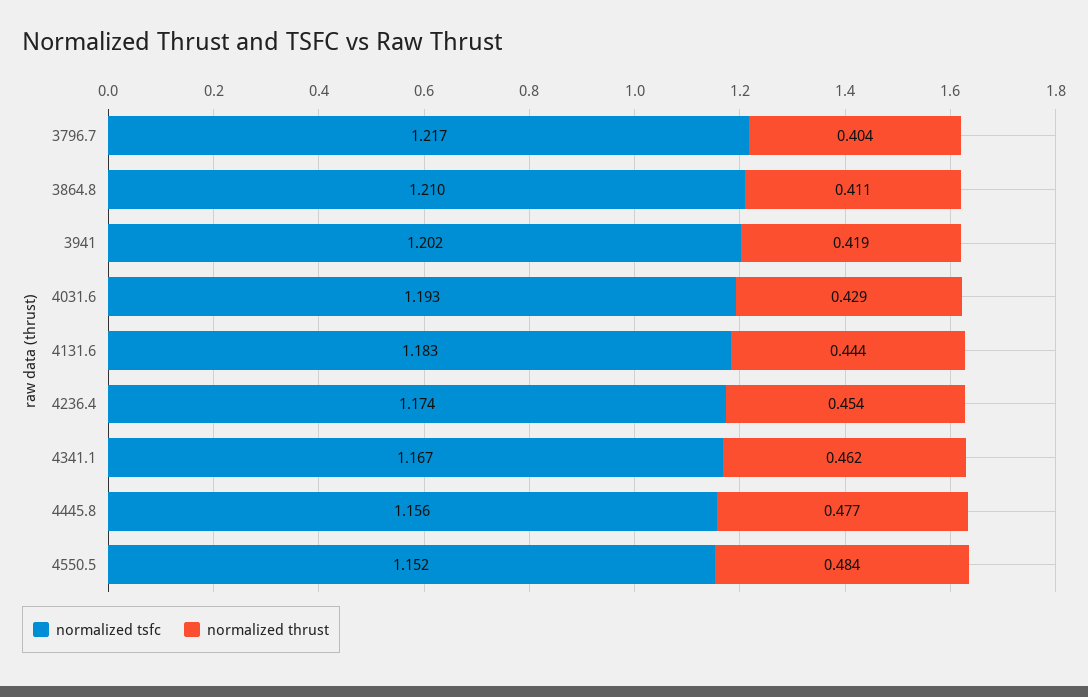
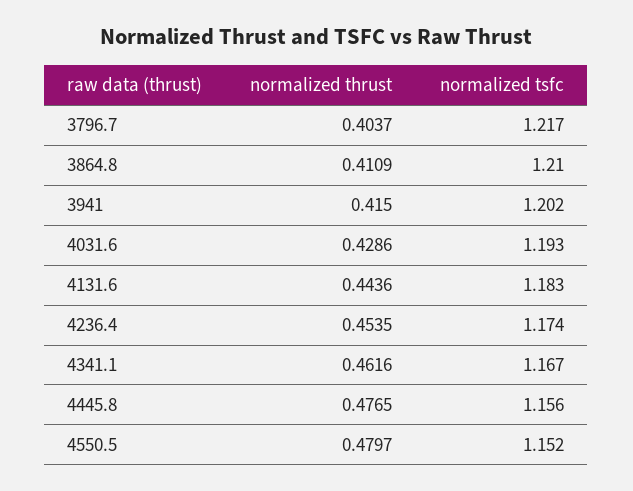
normalized thrust, 3941: 0.419 -> 0.415
normalized thrust, 4550.5: 0.484 -> 0.4797

